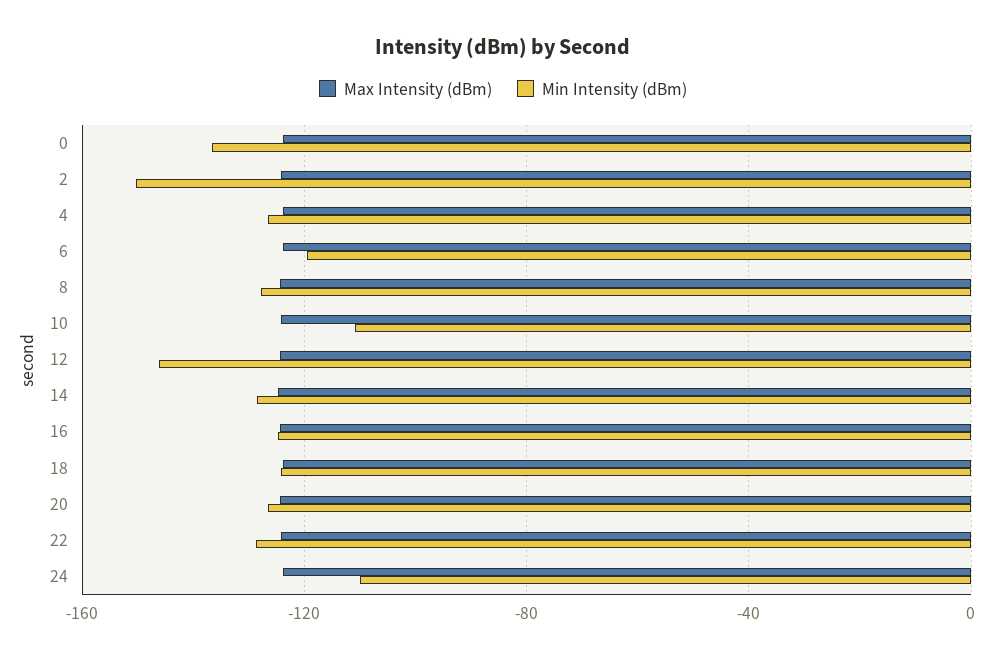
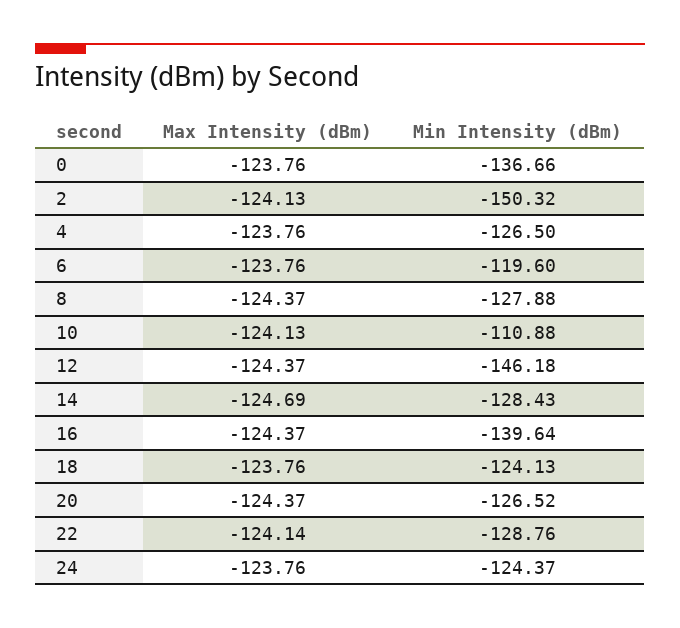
Min Intensity (dBm), 16: -125 -> -139.64
Min Intensity (dBm), 24: -110 -> -124.37

